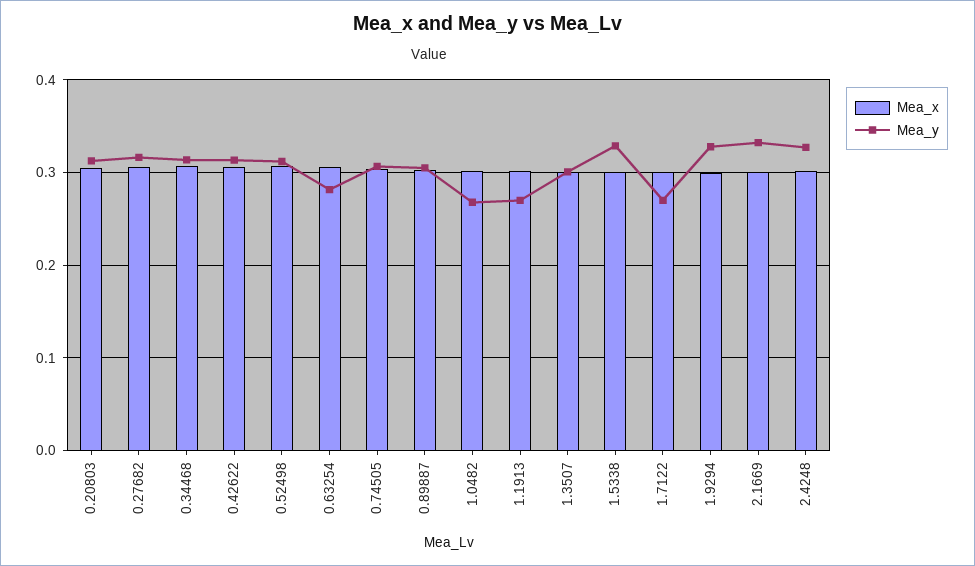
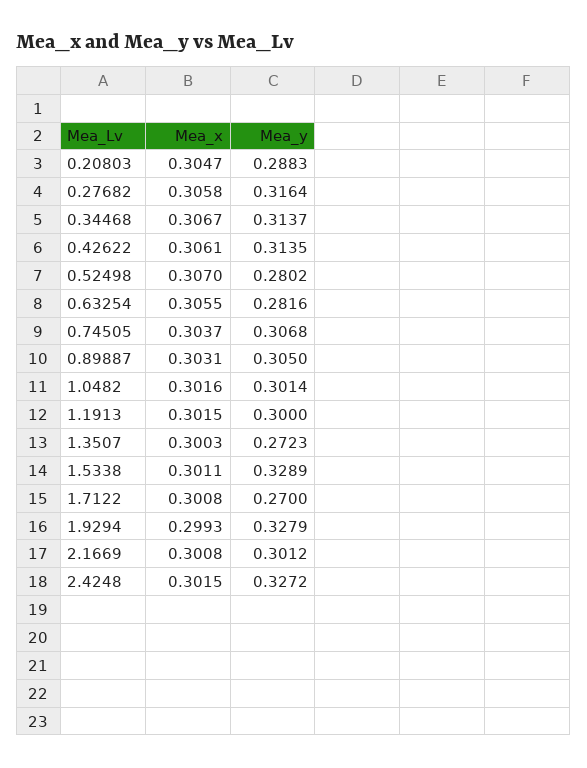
Mea_y, 0.20803: 0.31 -> 0.2883
Mea_y, 0.52498: 0.31 -> 0.2802
Mea_y, 1.0482: 0.27 -> 0.3014
Mea_y, 1.1913: 0.27 -> 0.3
Mea_y, 1.3507: 0.3 -> 0.2723
Mea_y, 2.1669: 0.33 -> 0.3012

